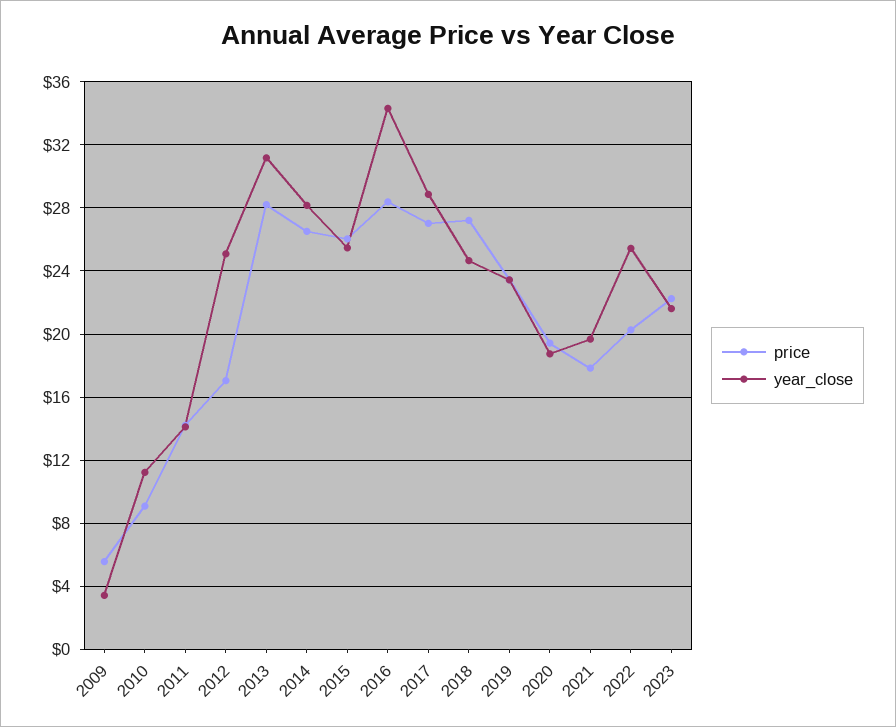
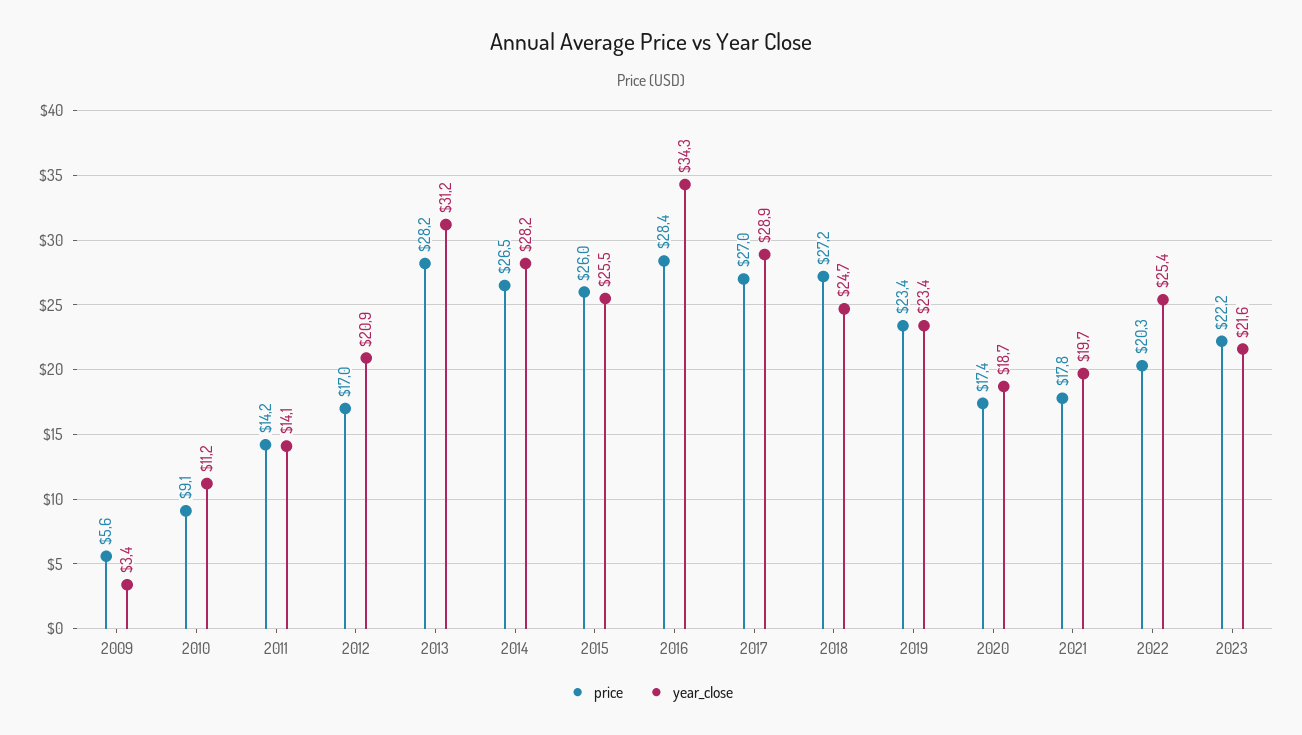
year_close, 2012: 25 -> 20.9
price, 2020: 19.5 -> 17.4

